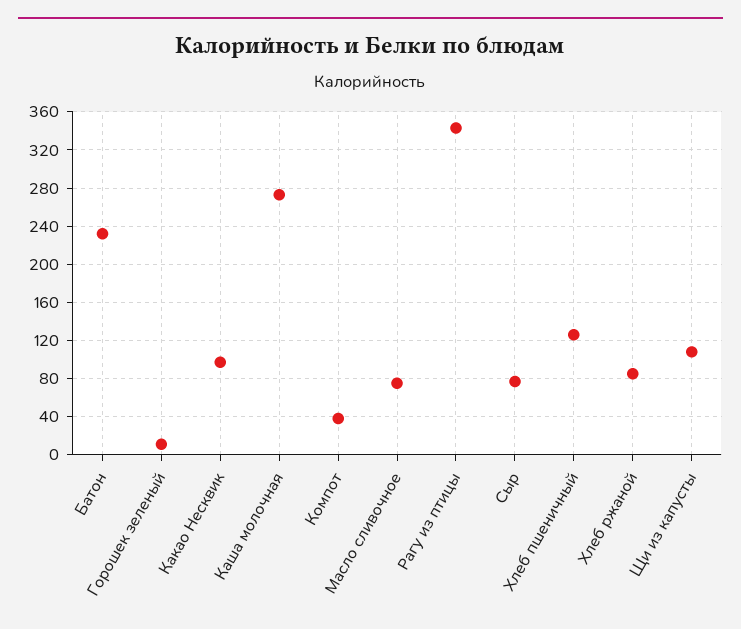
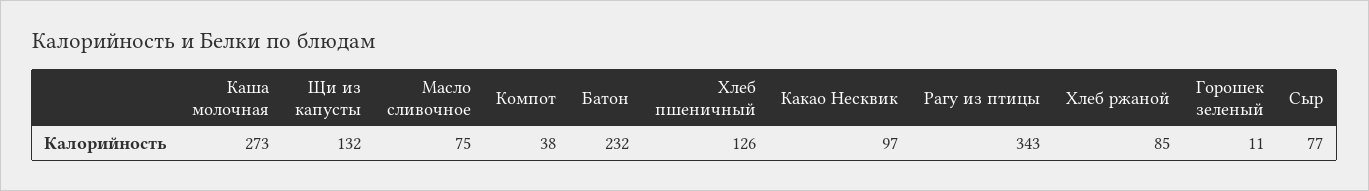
Щи из капусты: 110 -> 132

